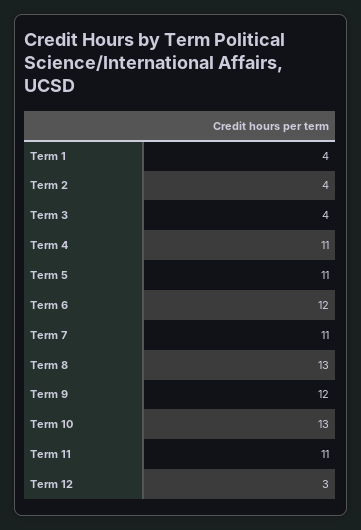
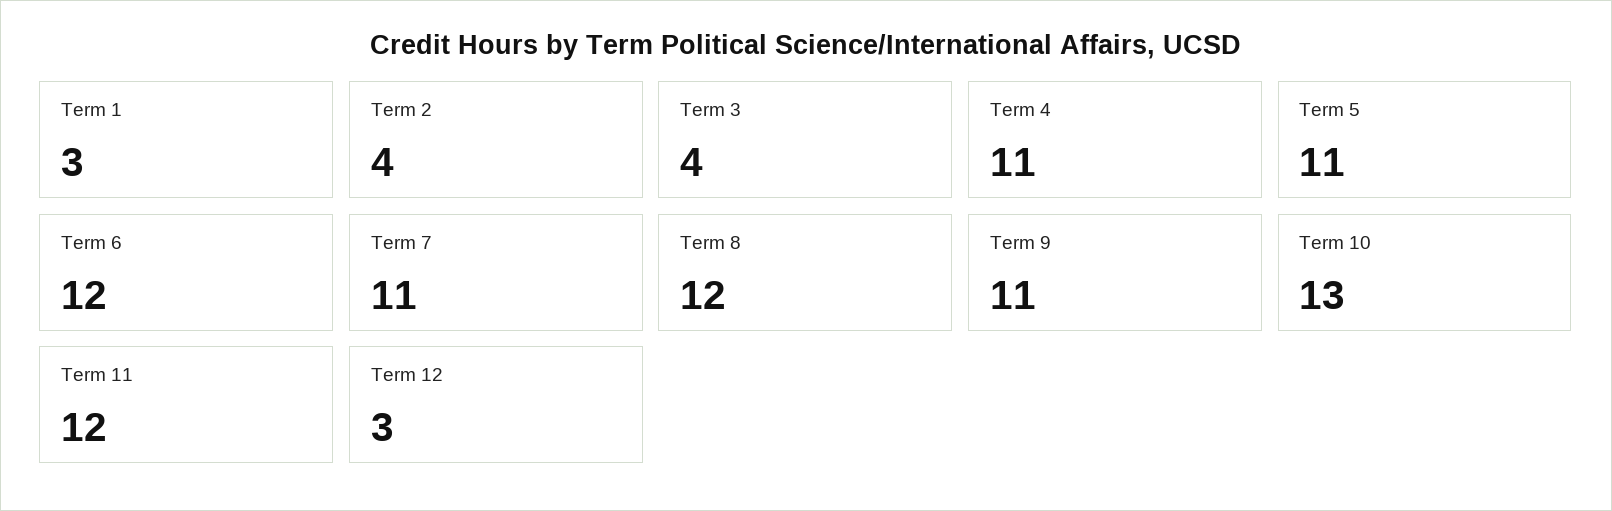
Term 1: 4 -> 3
Term 8: 13 -> 12
Term 9: 12 -> 11
Term 11: 11 -> 12

